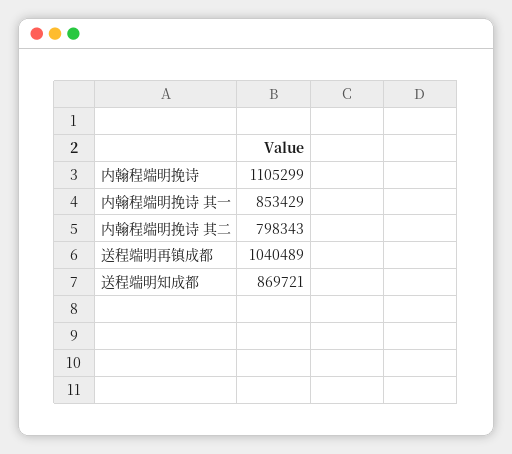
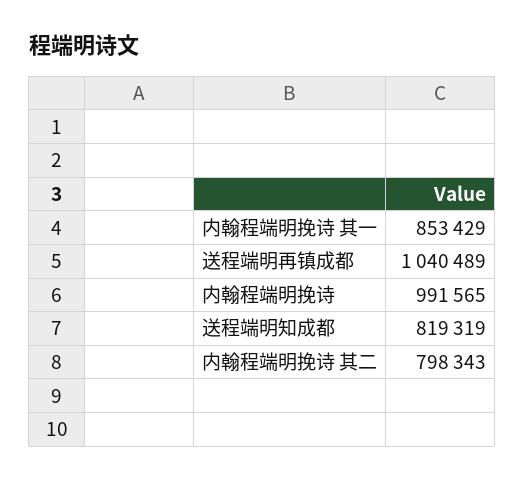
内翰程端明挽诗: 1105299 -> 991565
送程端明知成都: 869721 -> 819319

